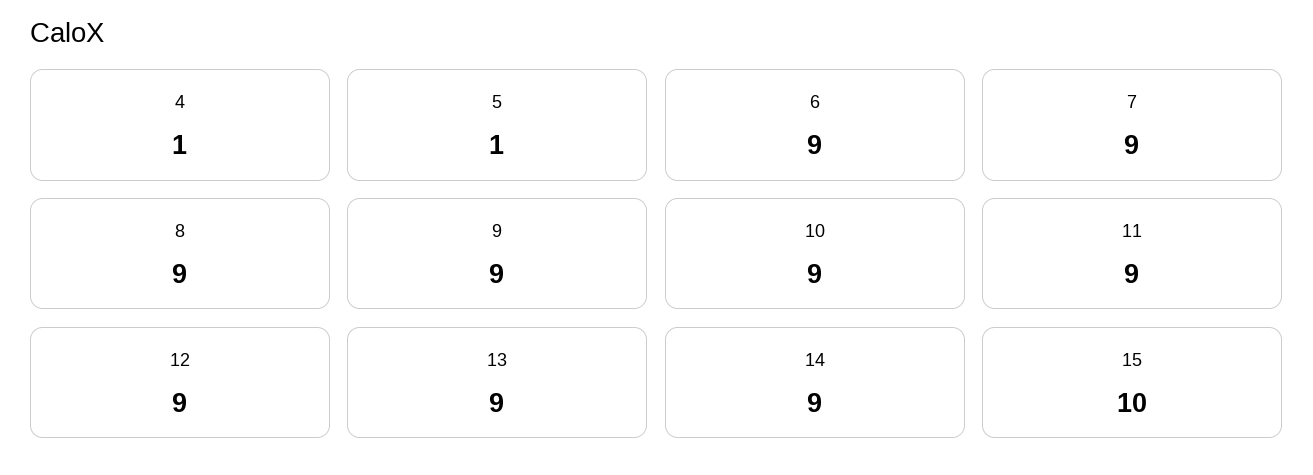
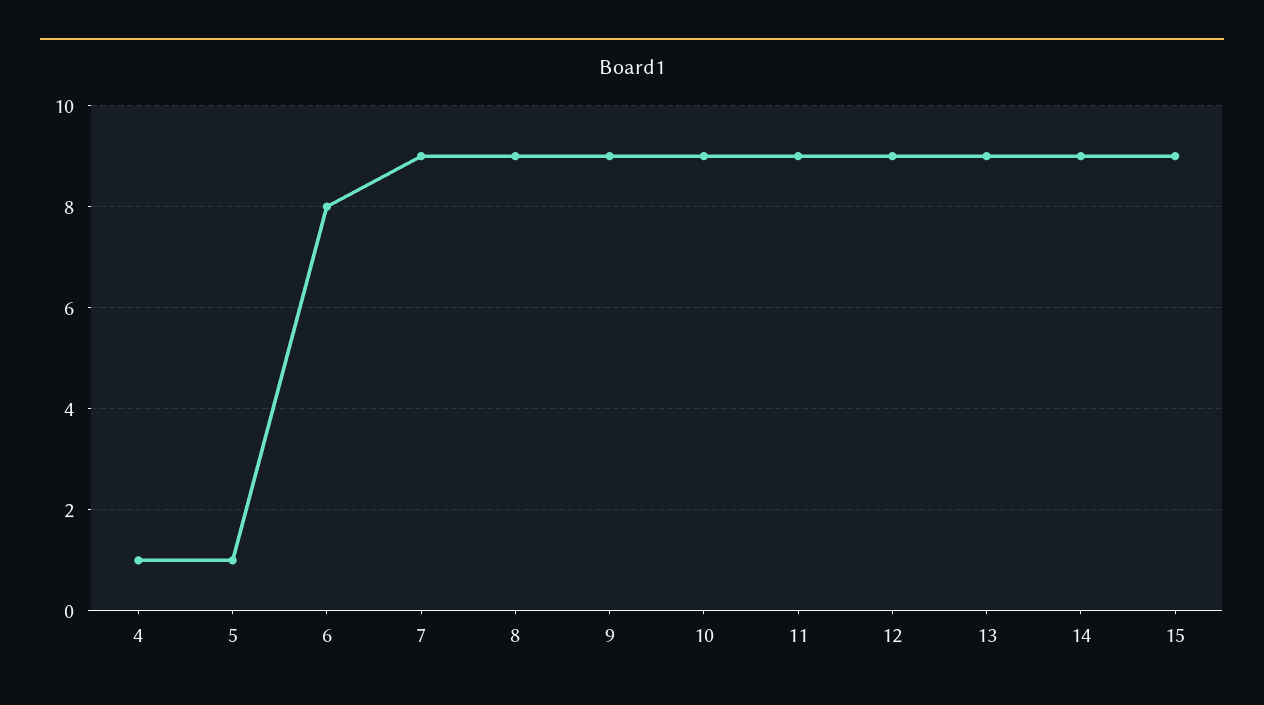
6: 9 -> 8
15: 10 -> 9

